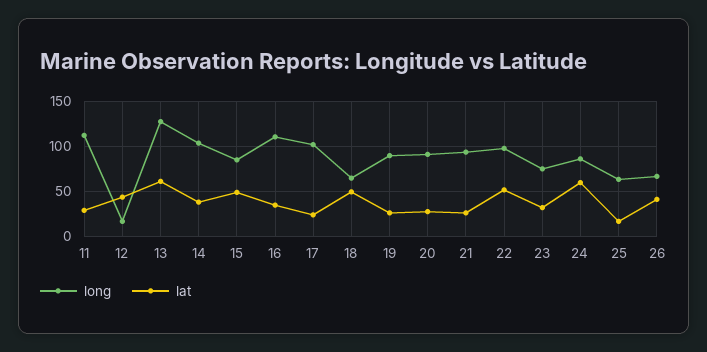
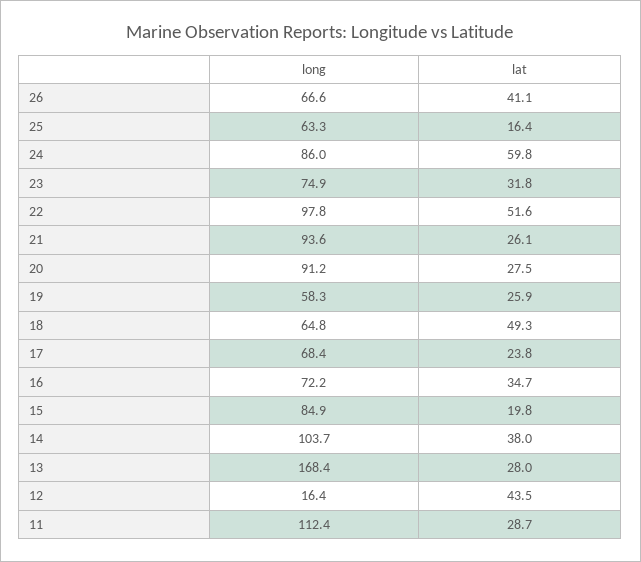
long, 13: 130 -> 168.4
lat, 13: 60 -> 28
lat, 15: 50 -> 19.8
long, 16: 110 -> 72.2
long, 17: 100 -> 68.4
long, 19: 90 -> 58.3

